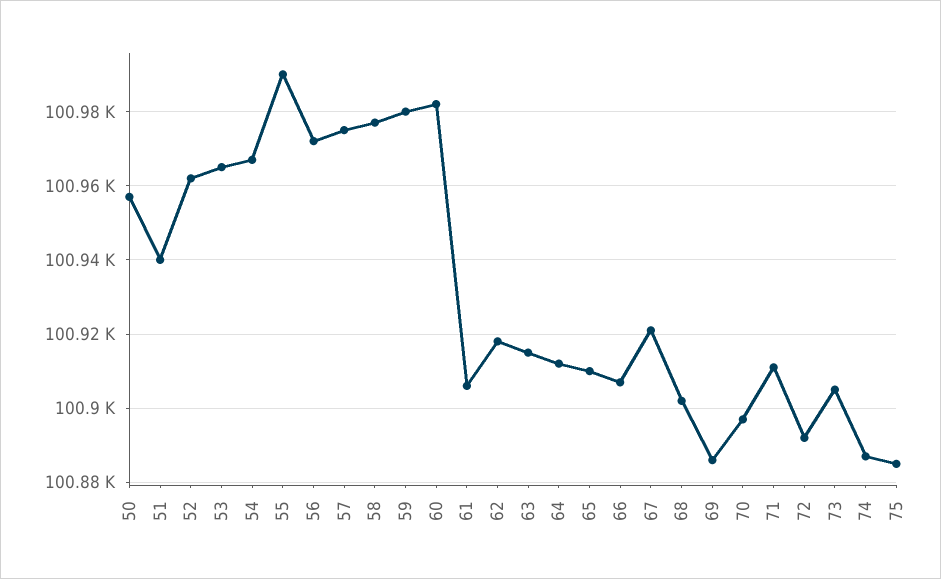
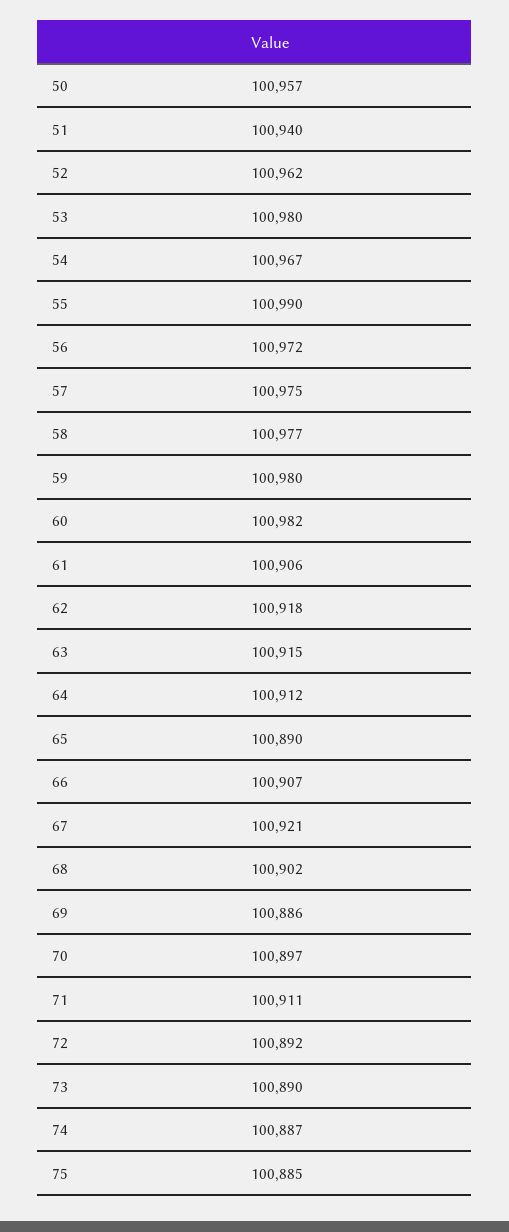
53: 100965 -> 100980
65: 100910 -> 100890
73: 100905 -> 100890

